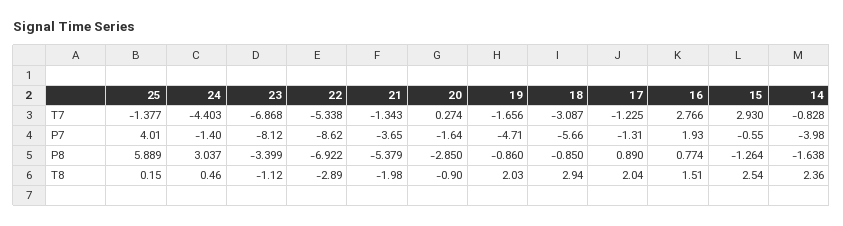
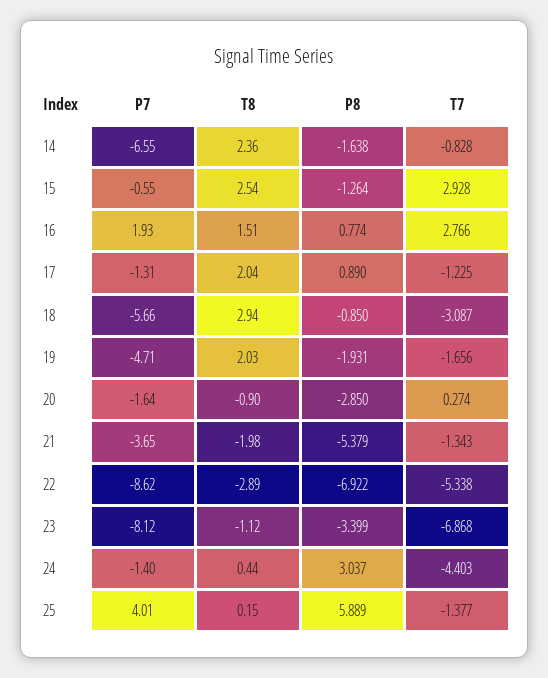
15, T7: 2.93 -> 2.928
14, P7: -3.98 -> -6.55
19, P8: -0.86 -> -1.931
24, T8: 0.46 -> 0.44

